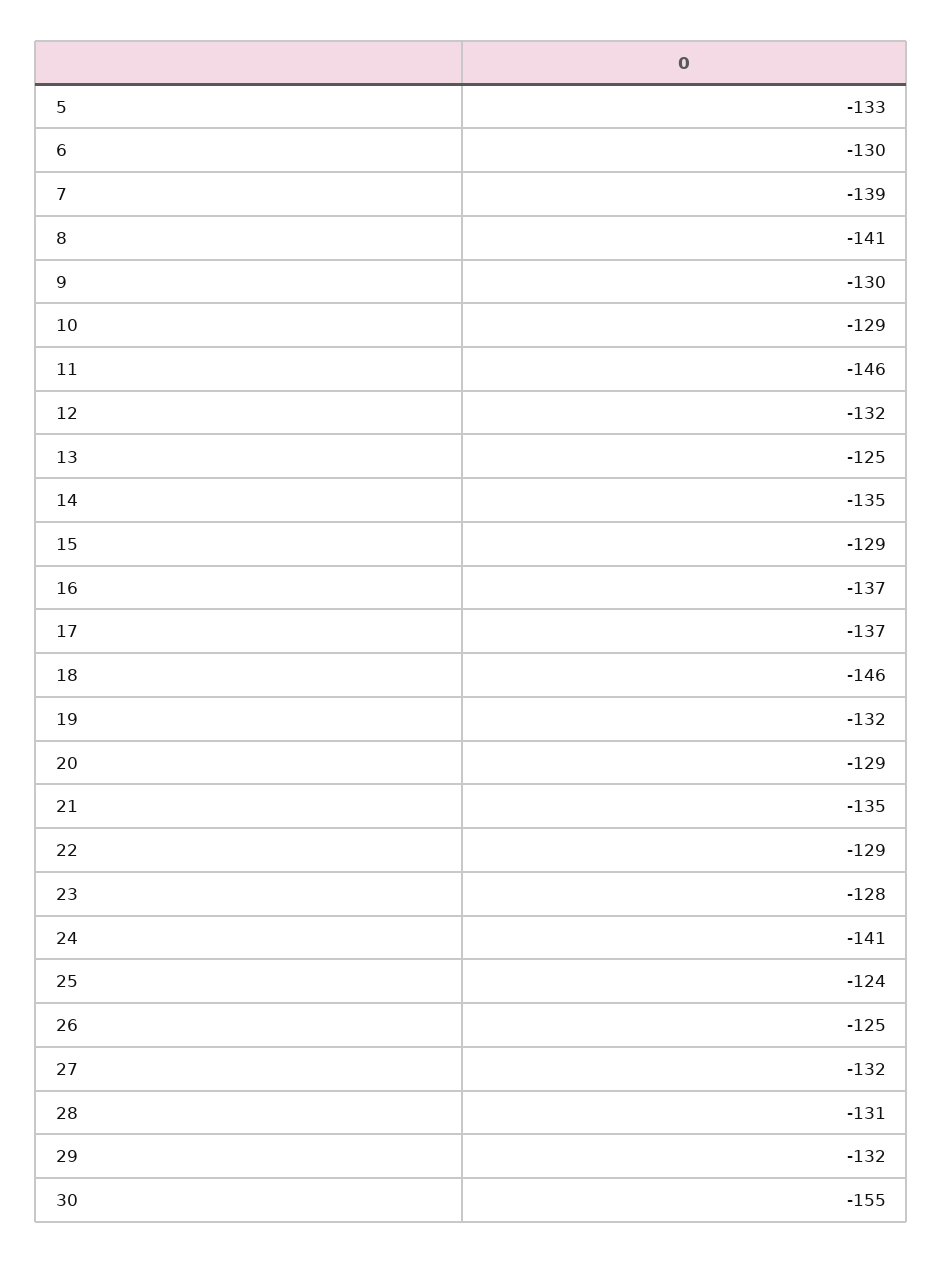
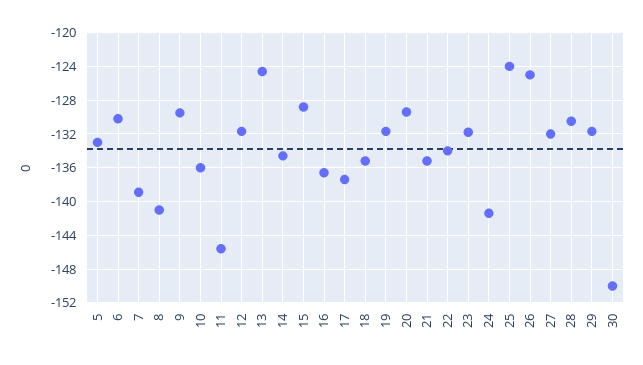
10: -129 -> -136
18: -146 -> -135
22: -129 -> -134
23: -128 -> -132
30: -155 -> -150

